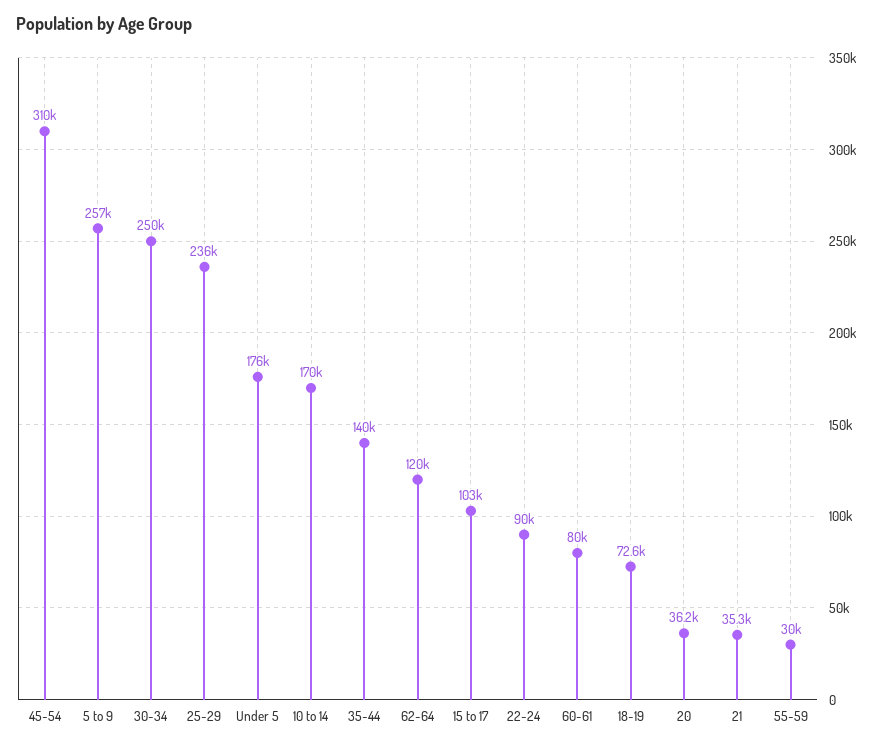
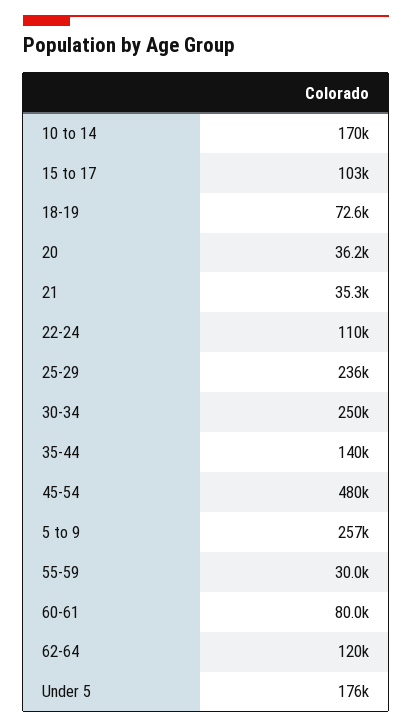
45-54: 310000 -> 480000
22-24: 90000 -> 110000

